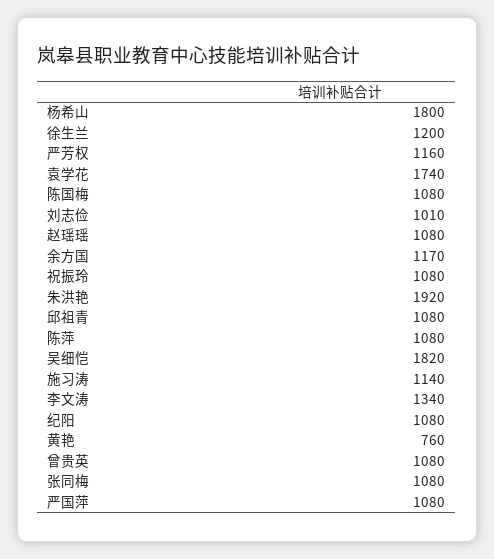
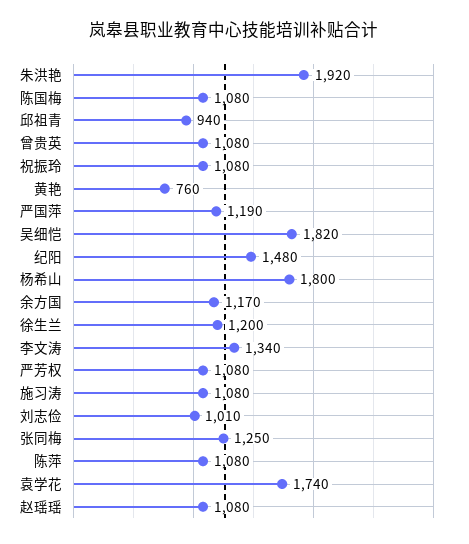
严芳权: 1160 -> 1080
邱祖青: 1080 -> 940
施习涛: 1140 -> 1080
纪阳: 1080 -> 1480
张同梅: 1080 -> 1250
严国萍: 1080 -> 1190

